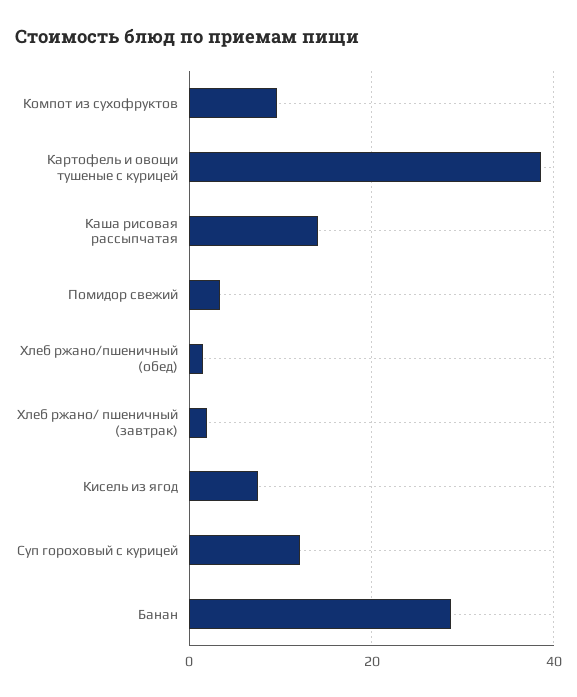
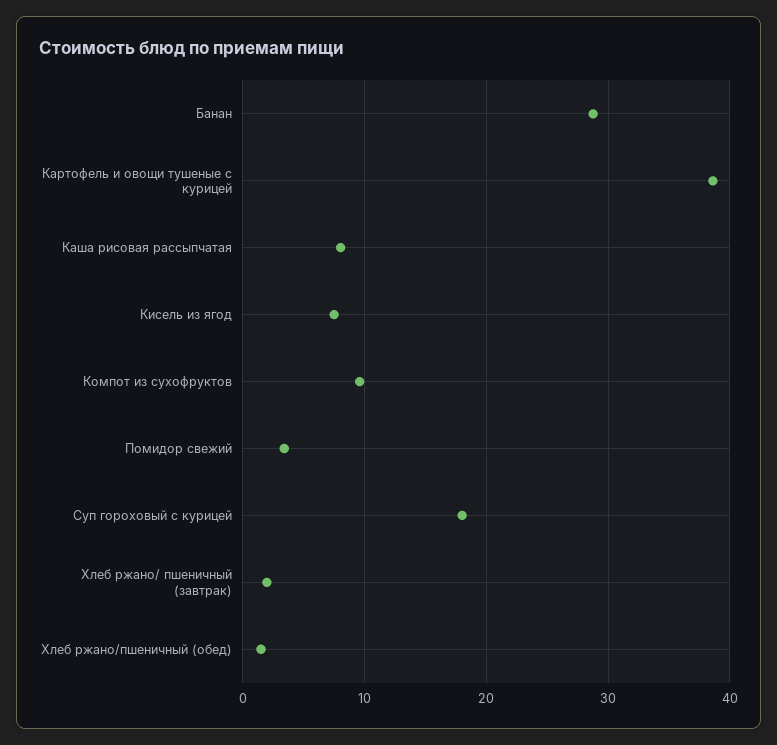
Каша рисовая рассыпчатая: 14 -> 8
Суп гороховый с курицей: 12 -> 18

